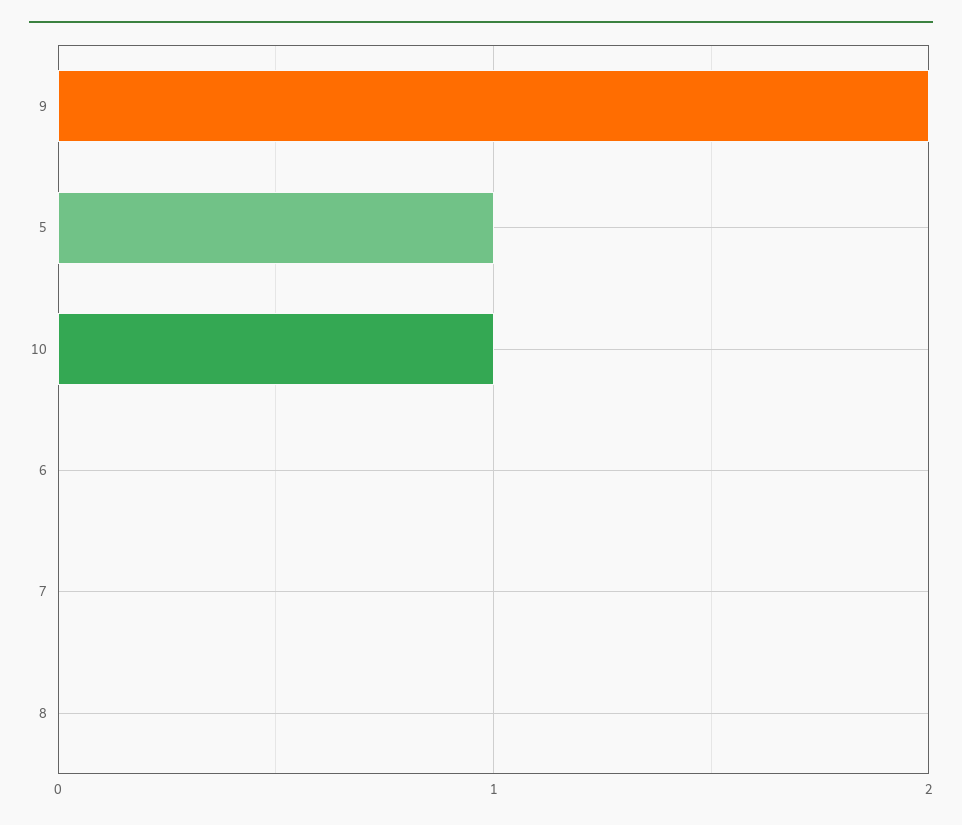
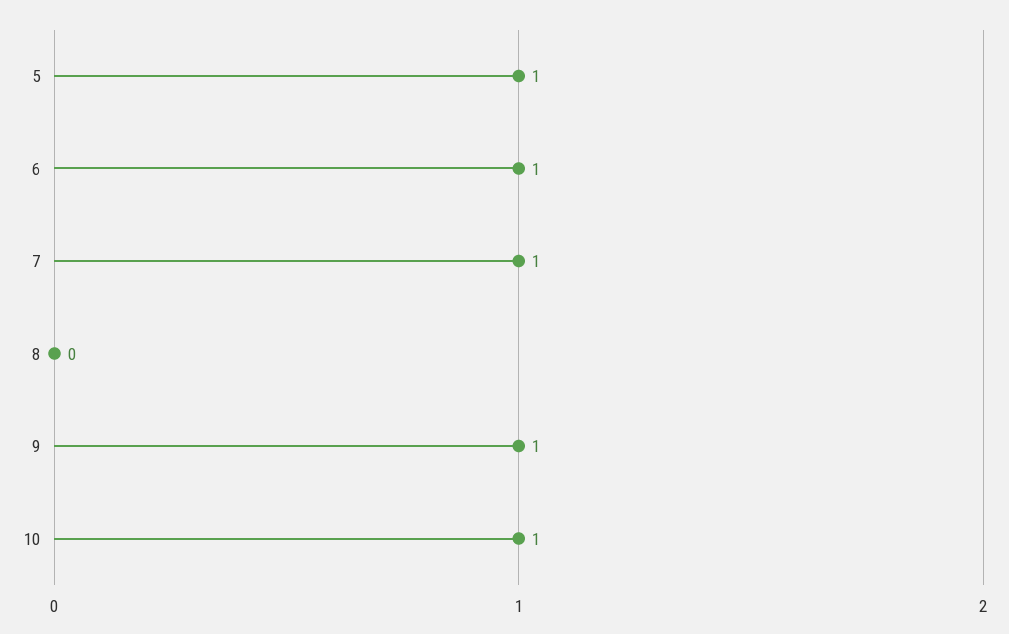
9: 2 -> 1
6: 0 -> 1
7: 0 -> 1

